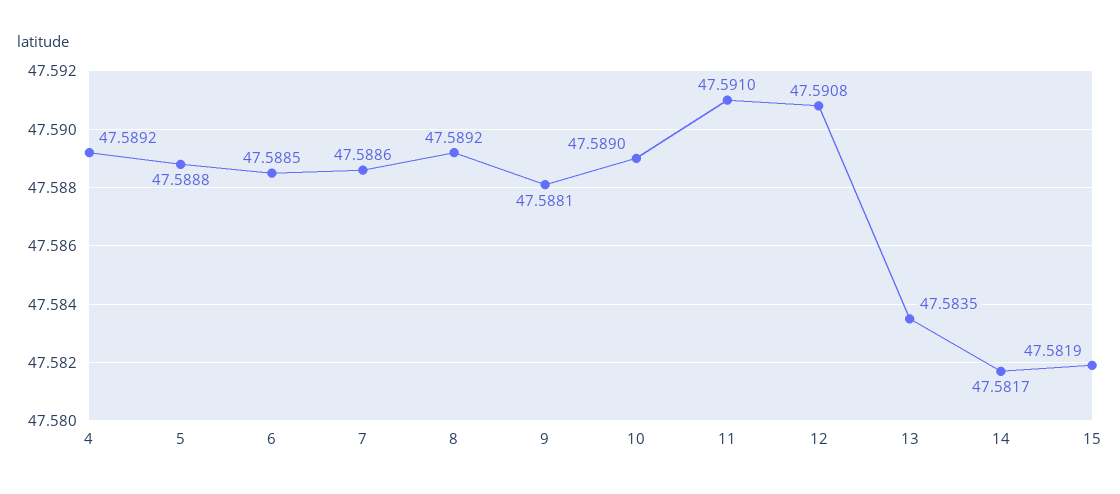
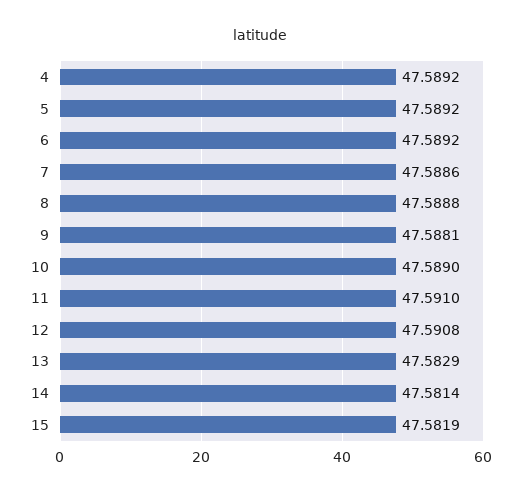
5: 47.5888 -> 47.5892
6: 47.5885 -> 47.5892
8: 47.5892 -> 47.5888
13: 47.5835 -> 47.5829
14: 47.5817 -> 47.5814

